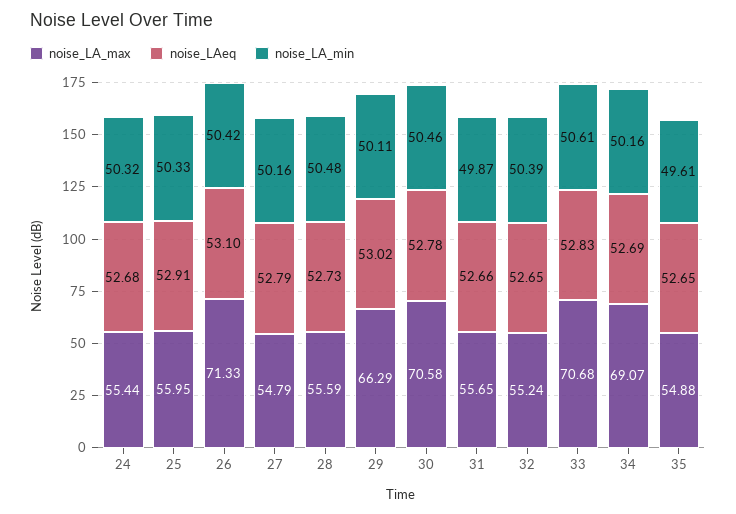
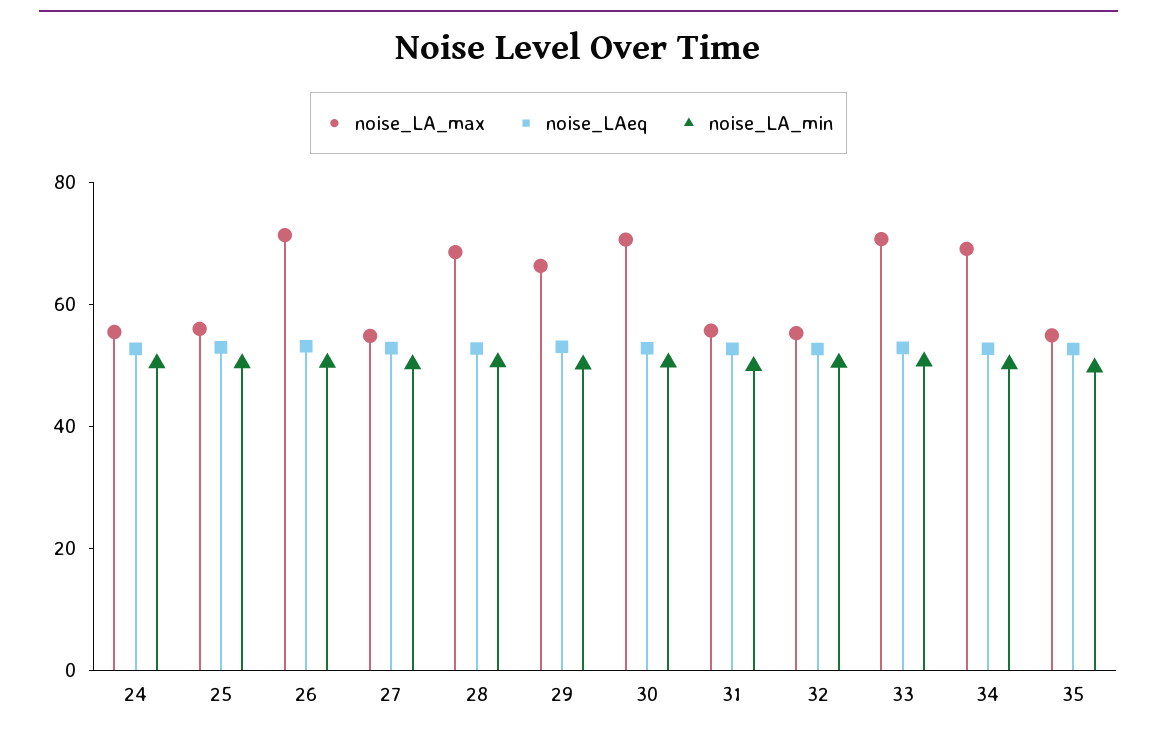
noise_LA_max, 28: 55.59 -> 70

